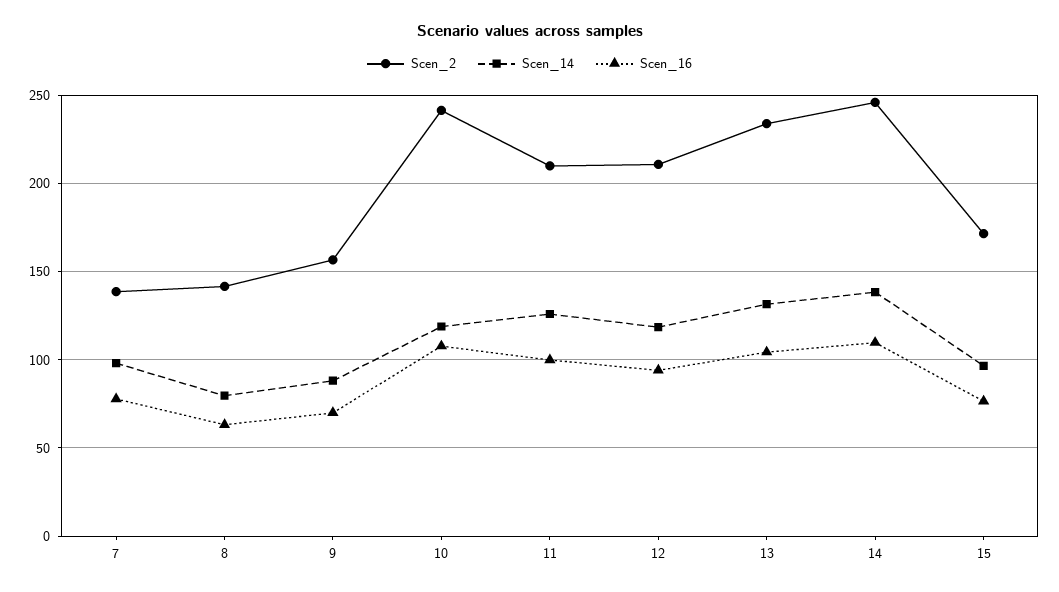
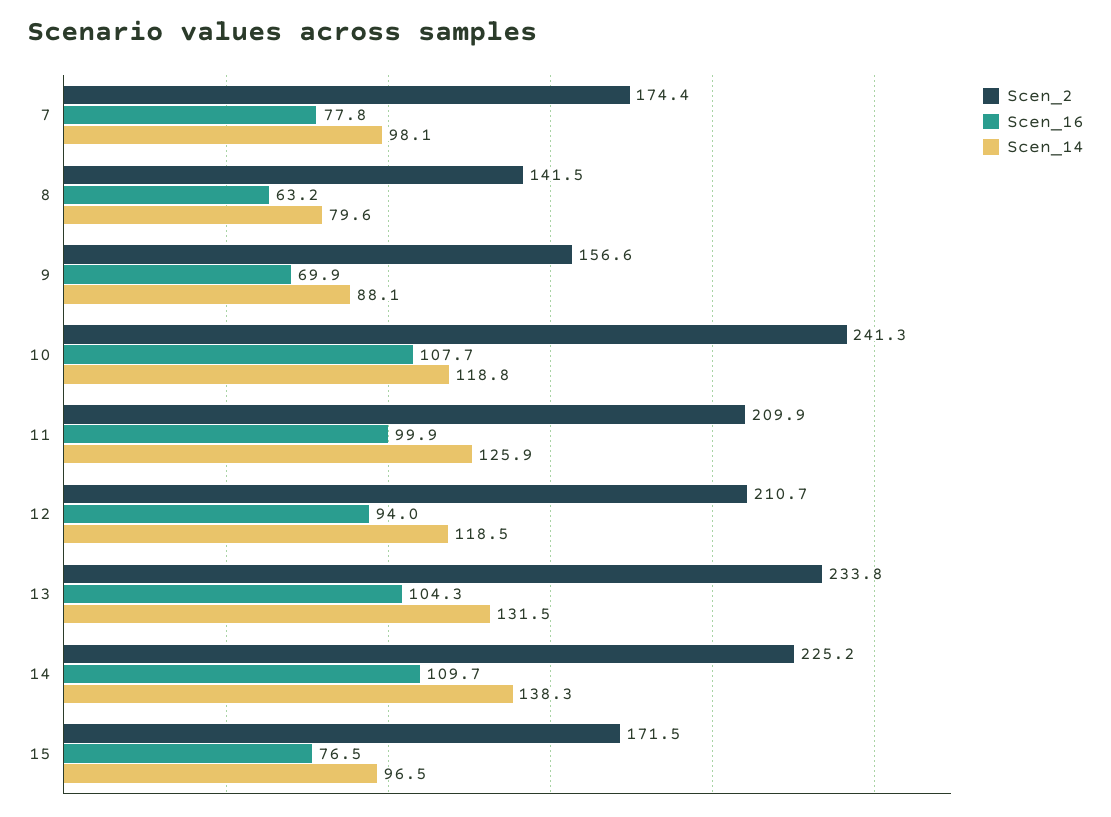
Scen_2, 7: 140 -> 174.4
Scen_2, 14: 245 -> 225.2

